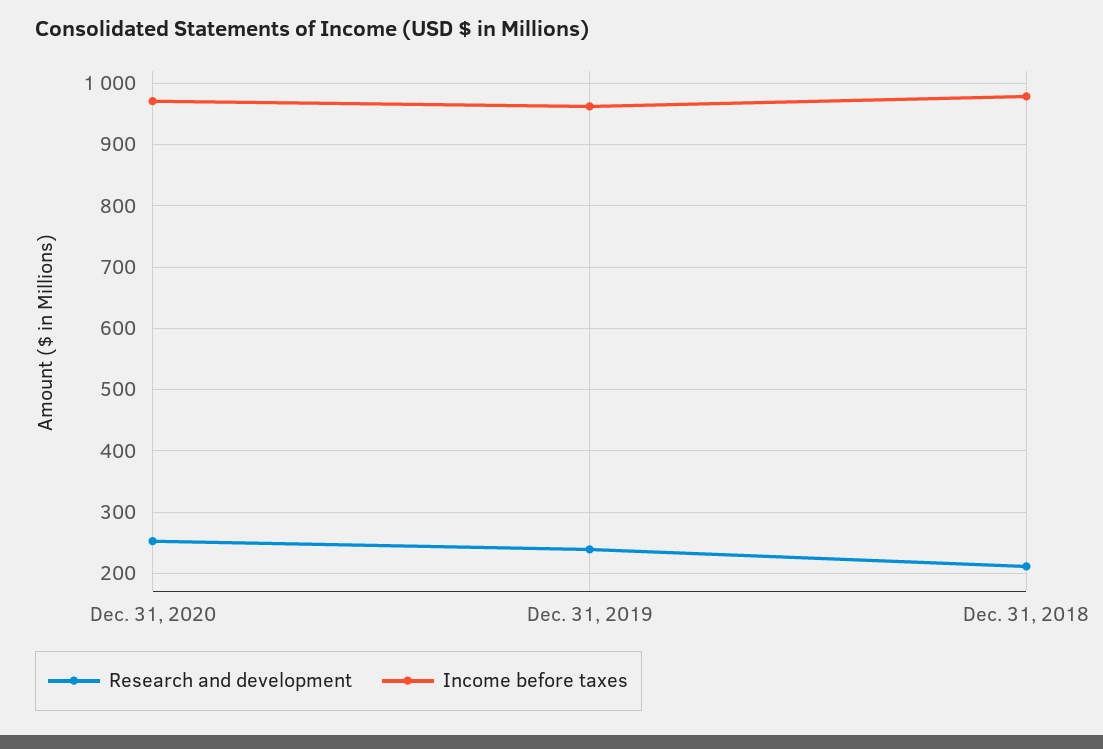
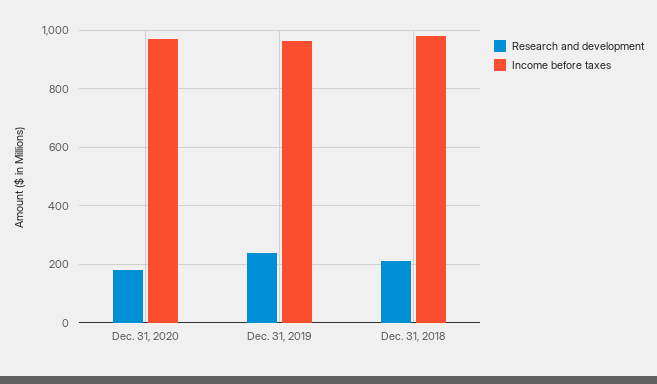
Research and development, Dec. 31, 2020: 250 -> 175

